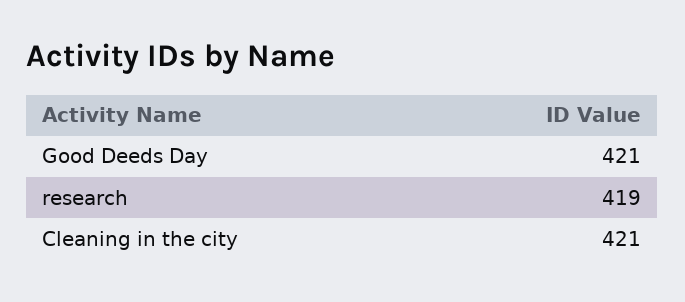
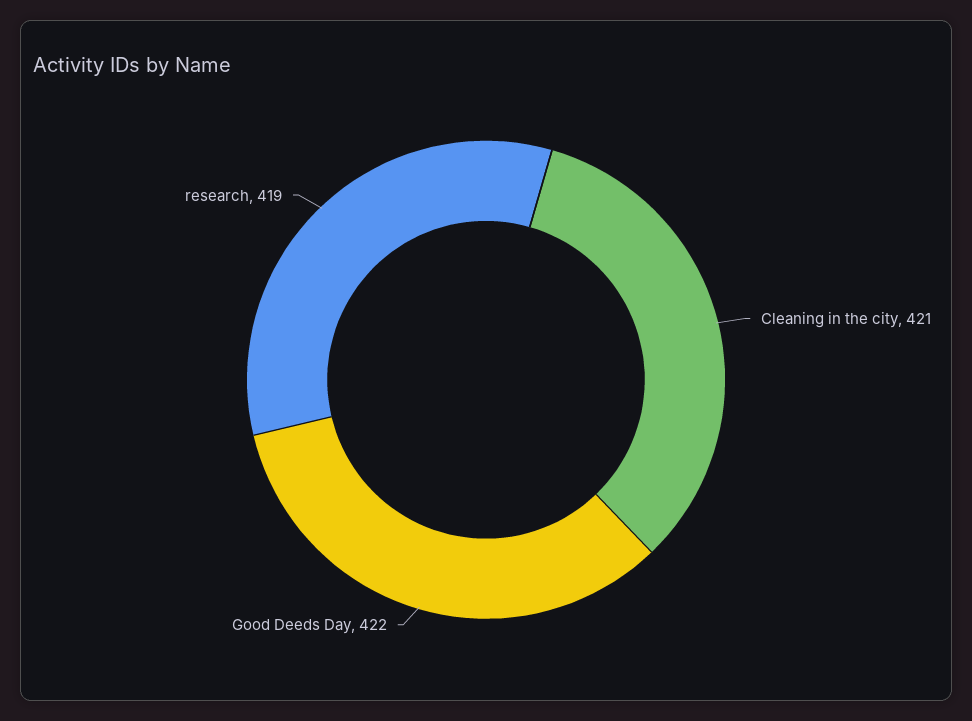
Good Deeds Day: 421 -> 422

